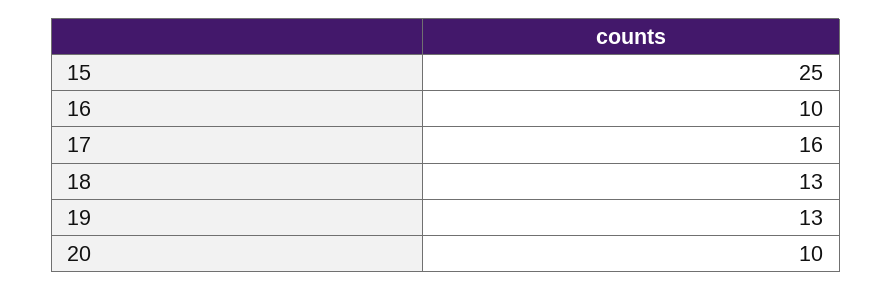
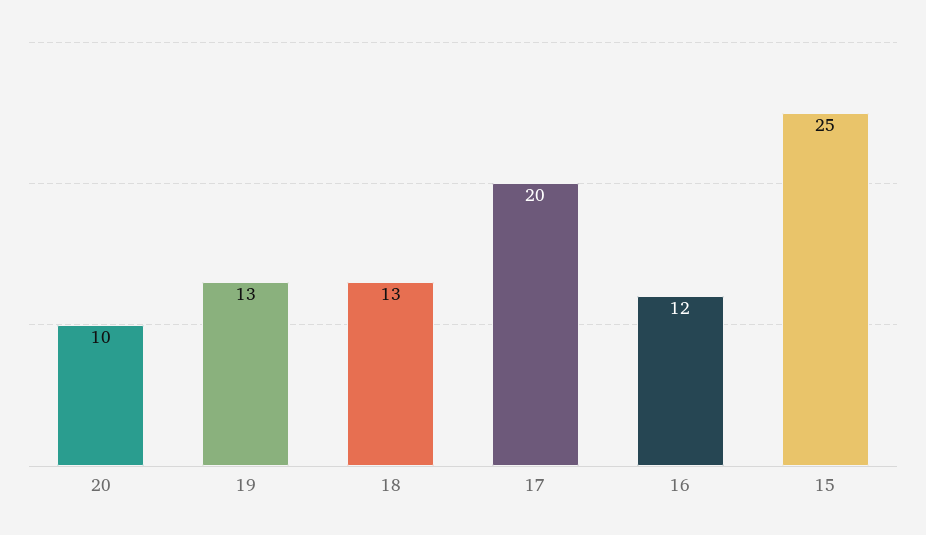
16: 10 -> 12
17: 16 -> 20

